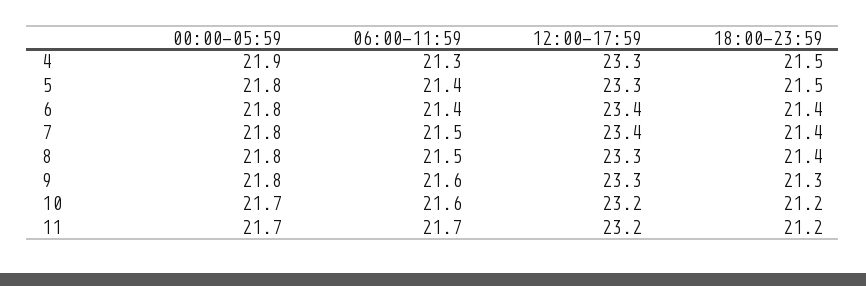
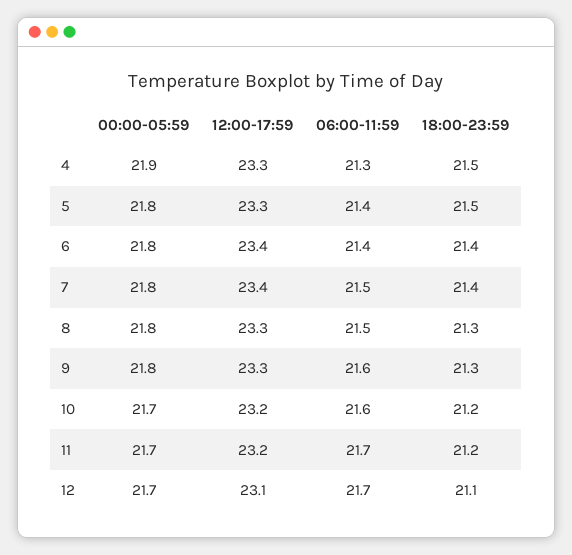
18:00-23:59, 8: 21.4 -> 21.3
00:00-05:59, 12: none -> 21.7
12:00-17:59, 12: none -> 23.1
06:00-11:59, 12: none -> 21.7
18:00-23:59, 12: none -> 21.1

